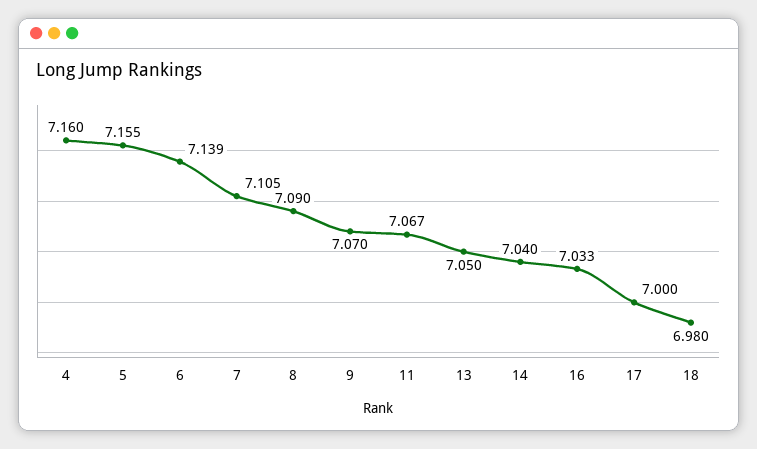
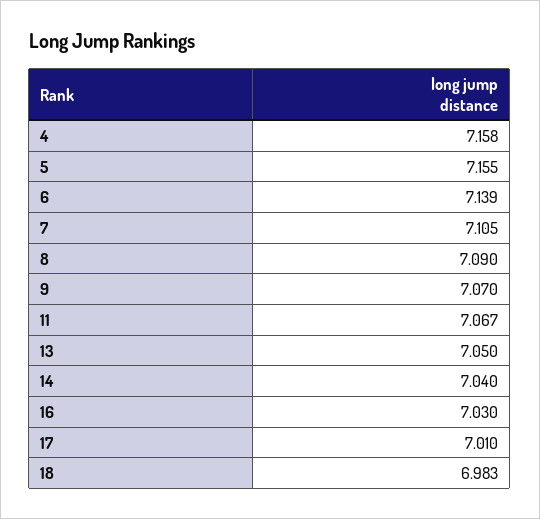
4: 7.16 -> 7.158
16: 7.033 -> 7.03
17: 7 -> 7.01
18: 6.98 -> 6.983

